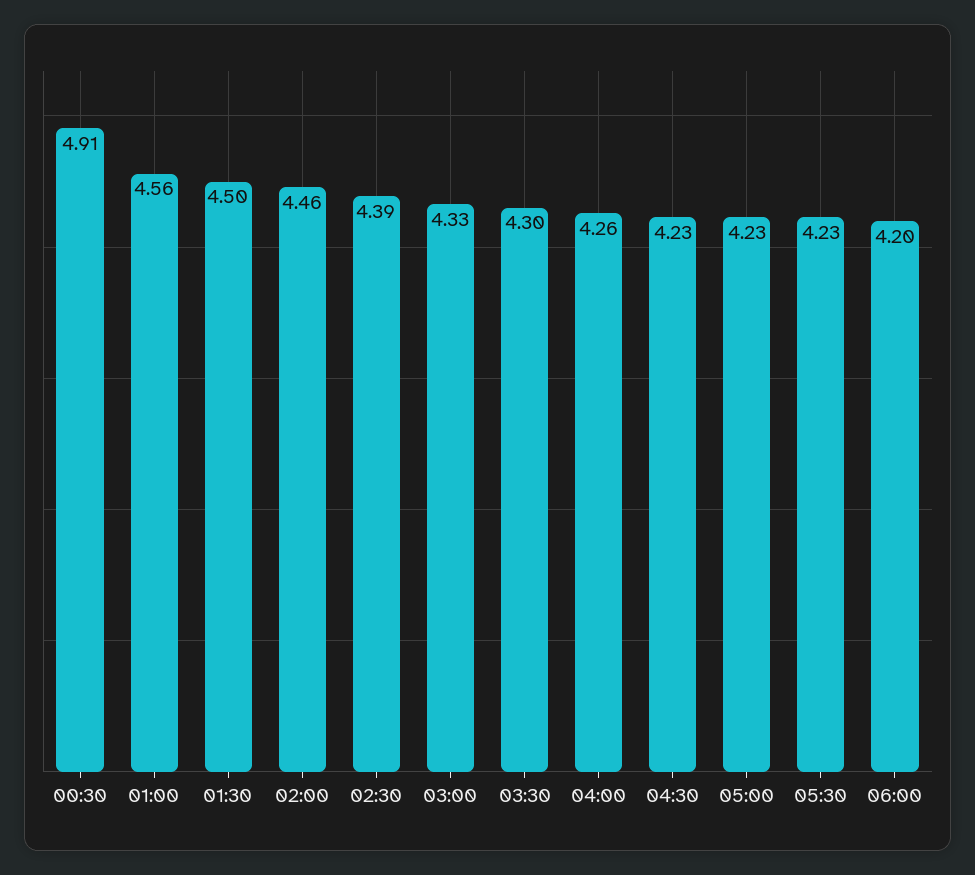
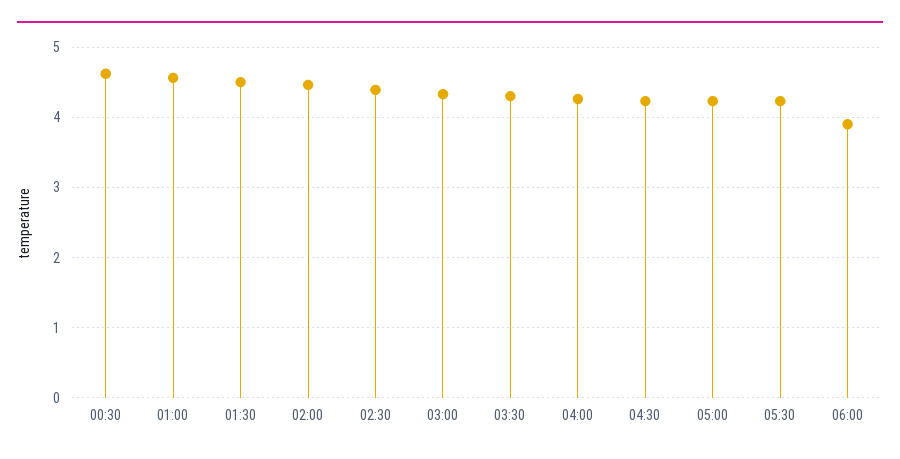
00:30: 4.91 -> 4.6
06:00: 4.2 -> 3.9

